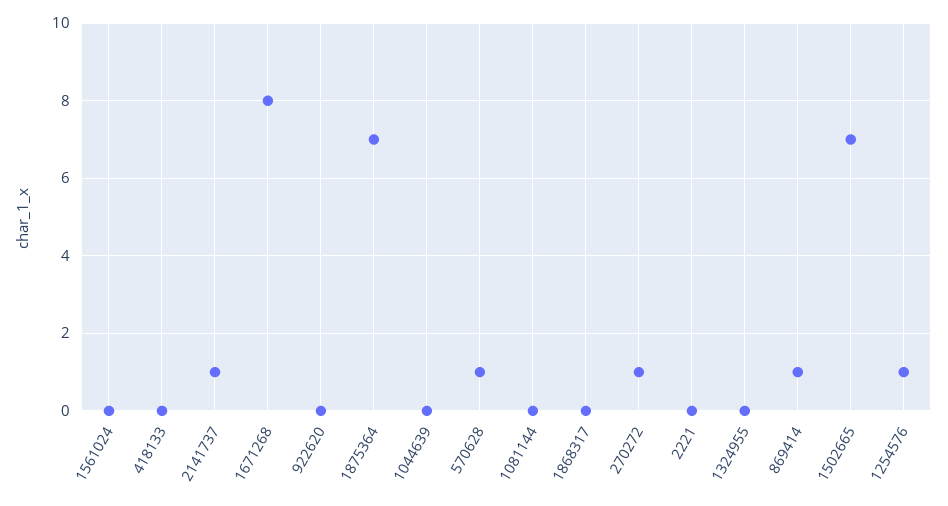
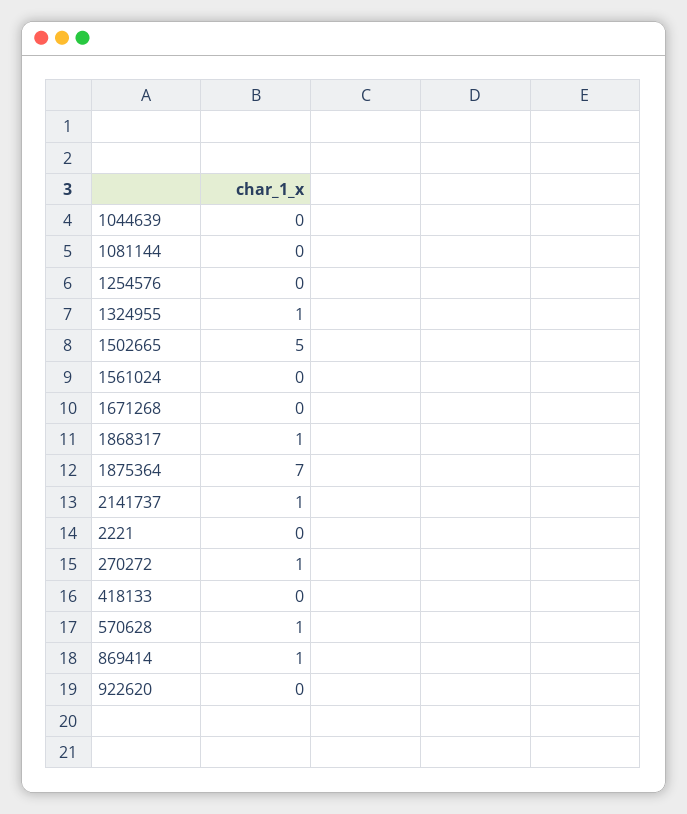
1671268: 8 -> 0
1868317: 0 -> 1
1324955: 0 -> 1
1502665: 7 -> 5
1254576: 1 -> 0

